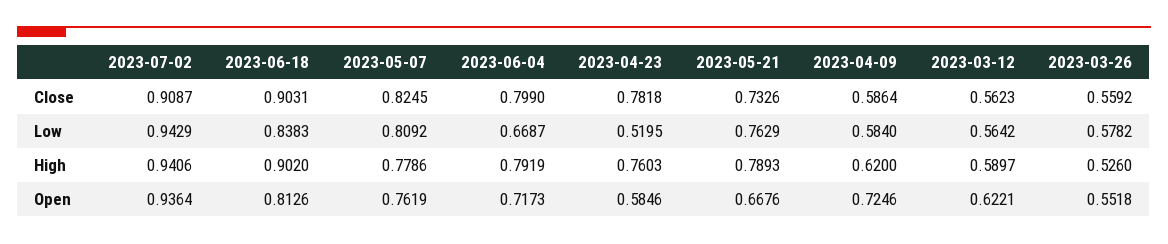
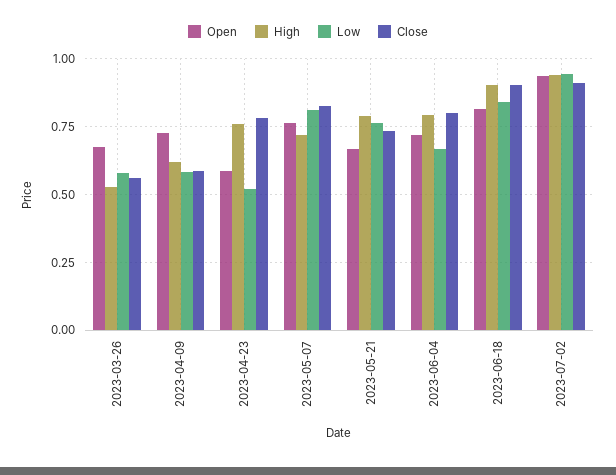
Close, 2023-03-12: 0.5623 -> none
Low, 2023-03-12: 0.5642 -> none
High, 2023-05-07: 0.7786 -> 0.725
High, 2023-03-12: 0.5897 -> none
Open, 2023-03-12: 0.6221 -> none
Open, 2023-03-26: 0.5518 -> 0.675

